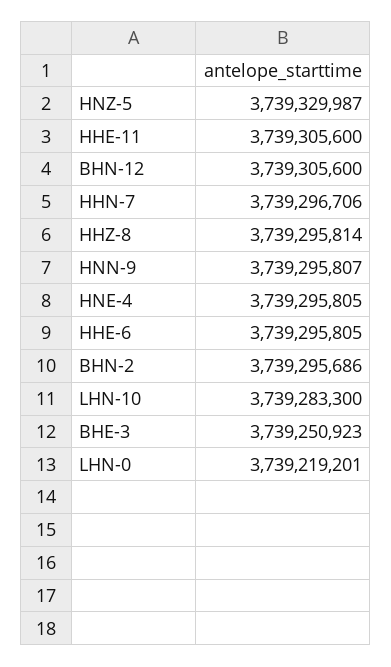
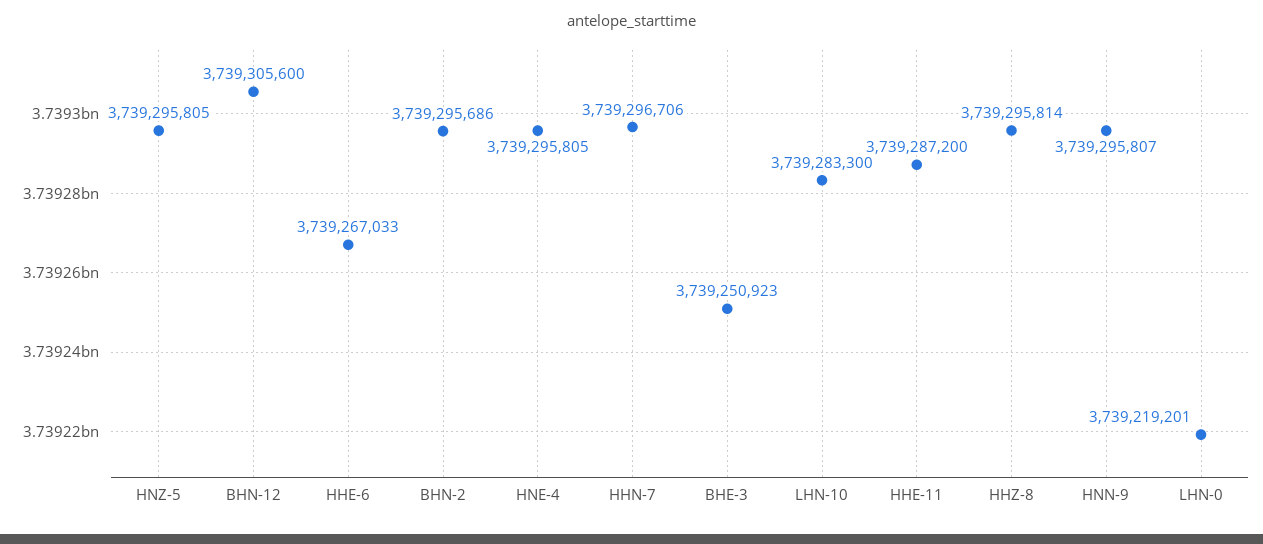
HNZ-5: 3739329987 -> 3739295805
HHE-11: 3739305600 -> 3739287200
HHE-6: 3739295805 -> 3739267033

